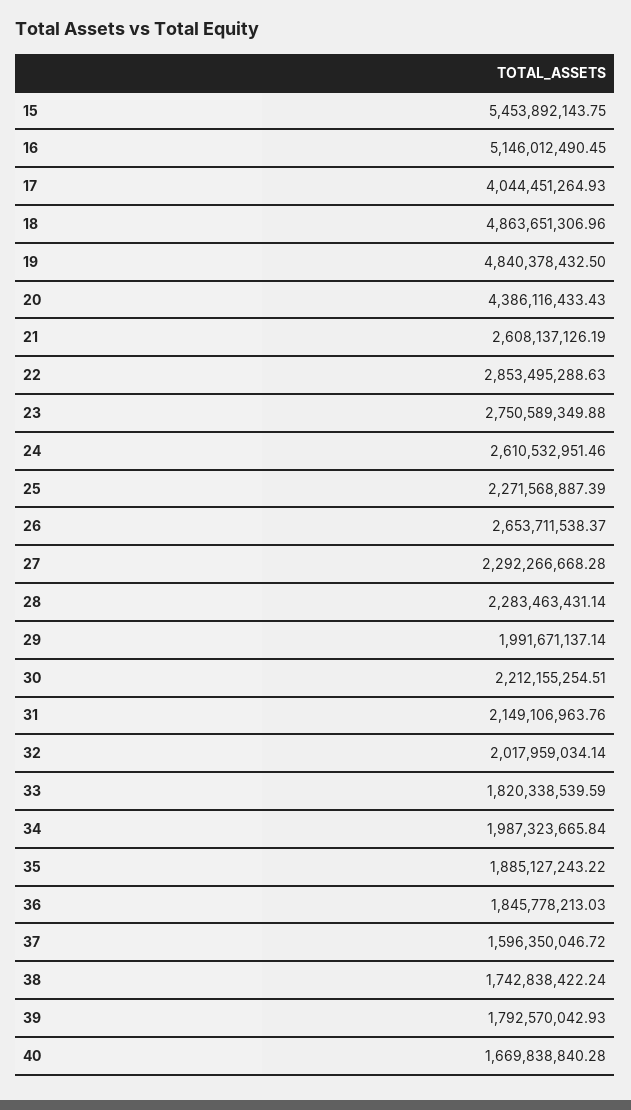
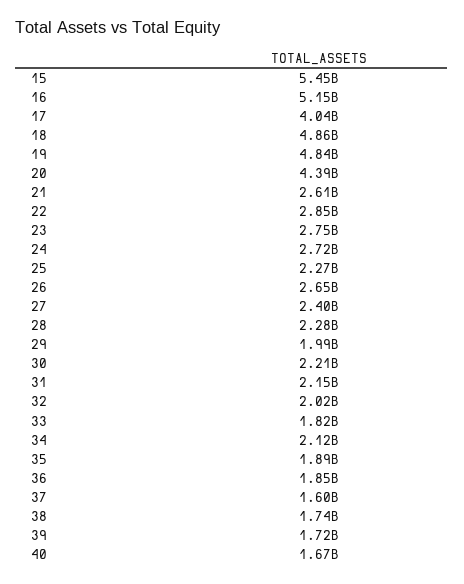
24: 2610532951.46 -> 2720000000
27: 2292266668.28 -> 2400000000
34: 1987323665.84 -> 2120000000
39: 1792570042.93 -> 1720000000

